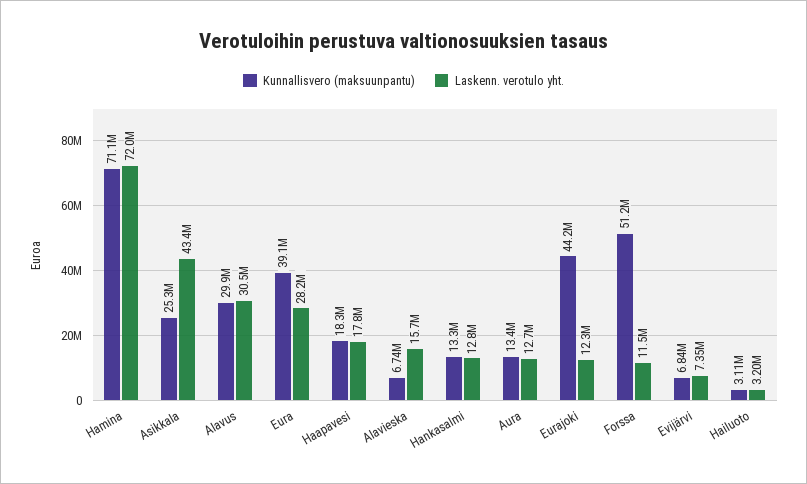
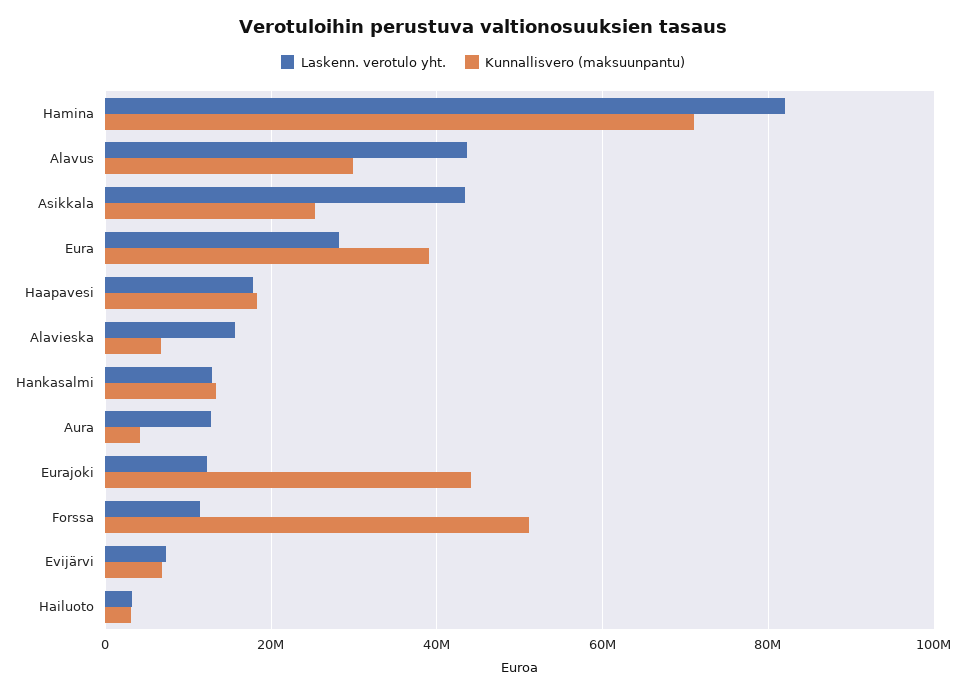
Laskenn. verotulo yht., Hamina: 72000000 -> 82000000
Laskenn. verotulo yht., Alavus: 30500000 -> 44000000
Kunnallisvero (maksuunpantu), Aura: 13400000 -> 4000000

